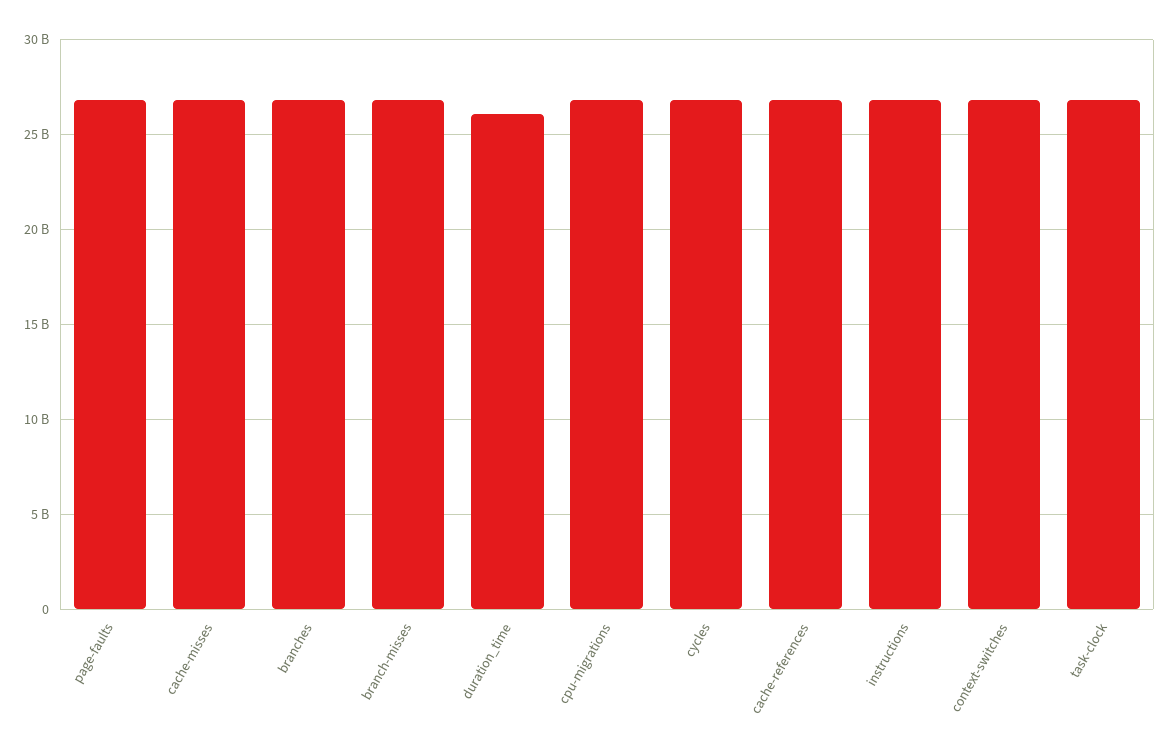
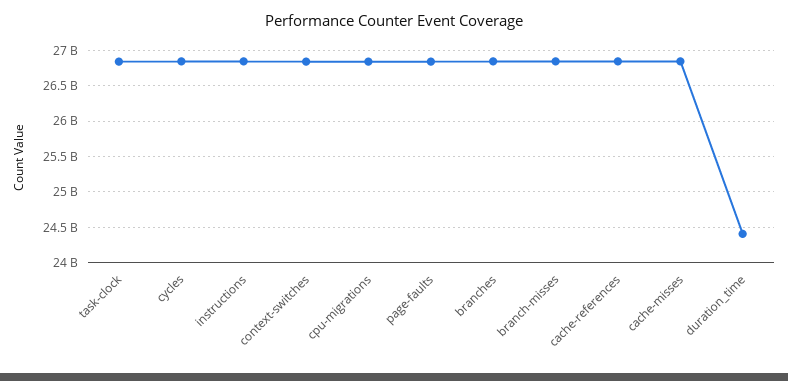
duration_time: 26000000000 -> 24400000000

